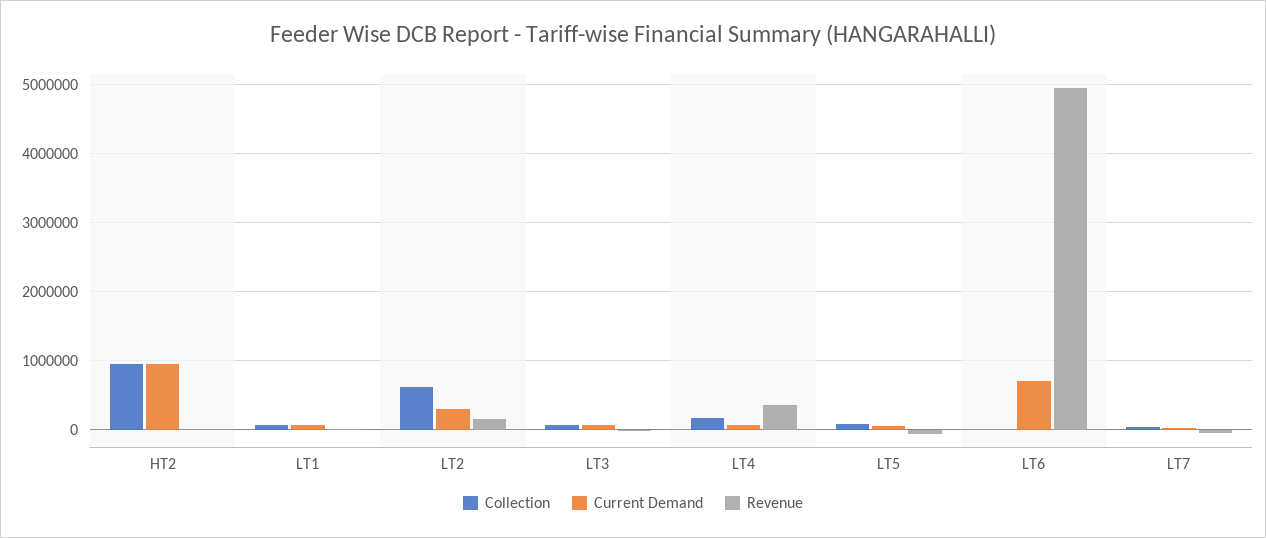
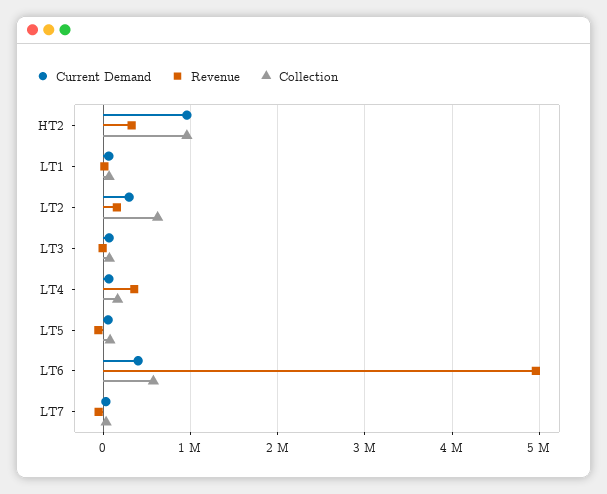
Revenue, HT2: 0 -> 300000
Collection, LT6: 0 -> 600000
Current Demand, LT6: 700000 -> 400000

